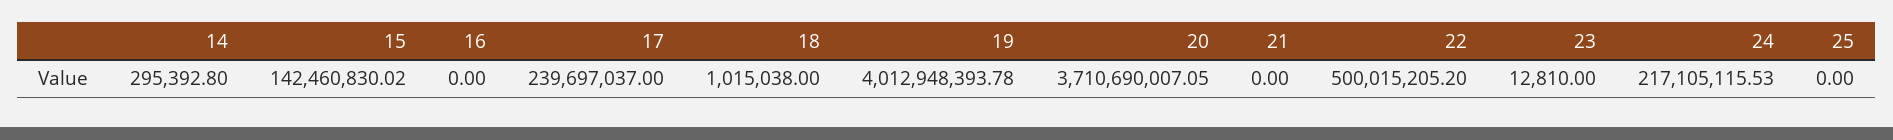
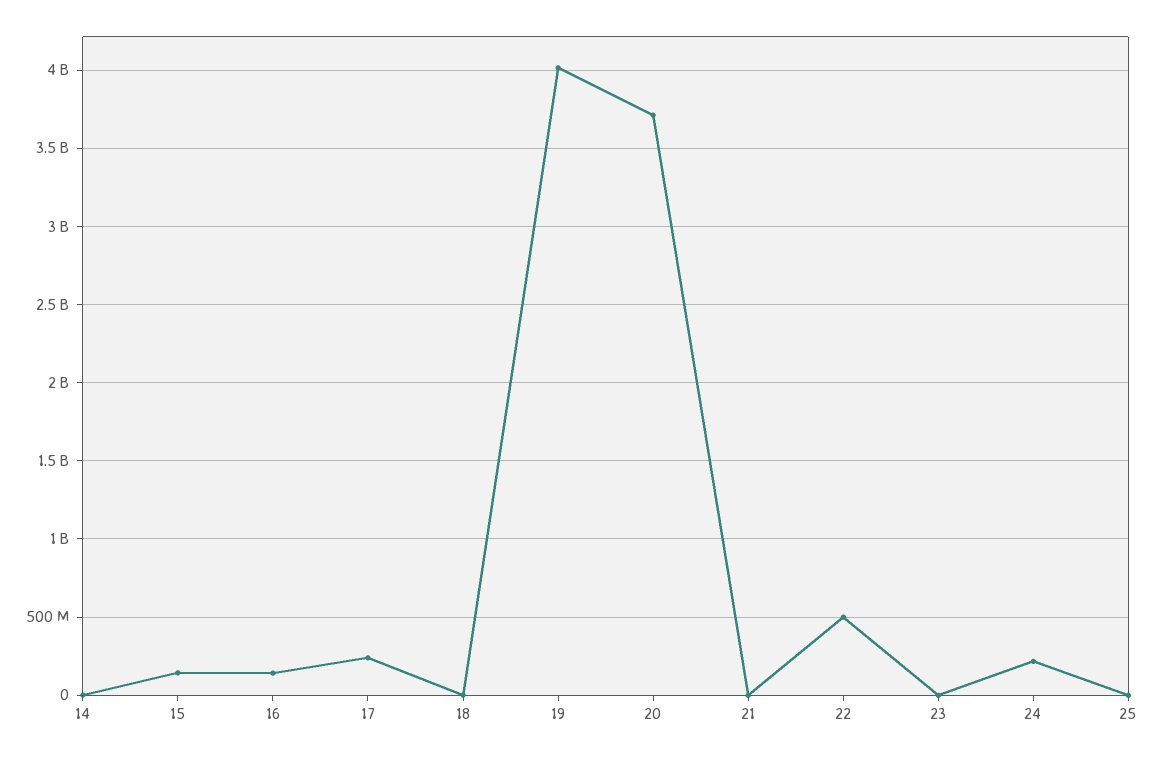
16: 0 -> 150000000

